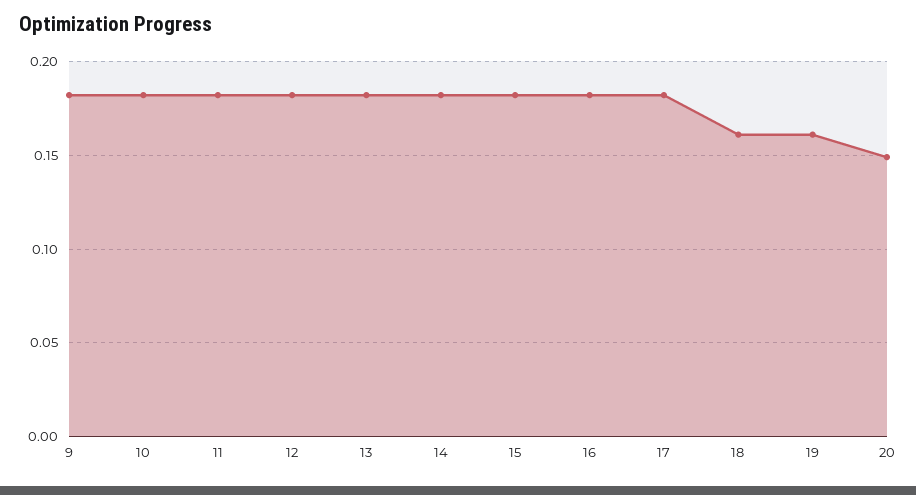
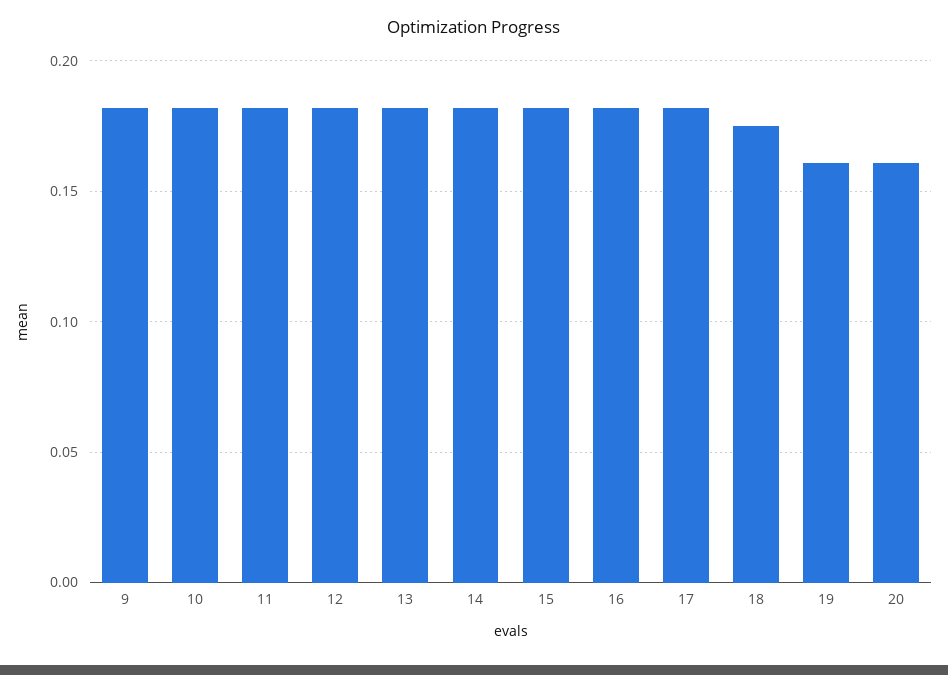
18: 0.16 -> 0.175
20: 0.15 -> 0.16

